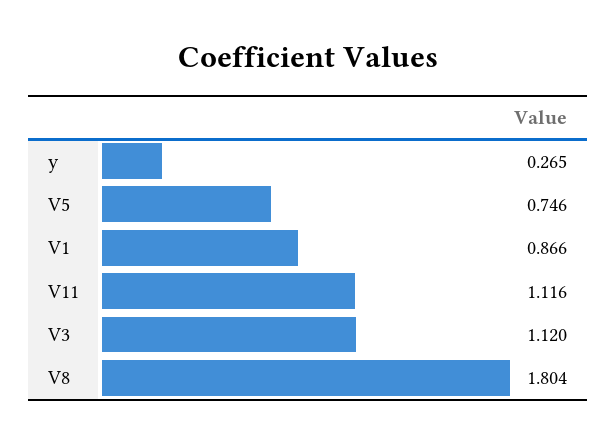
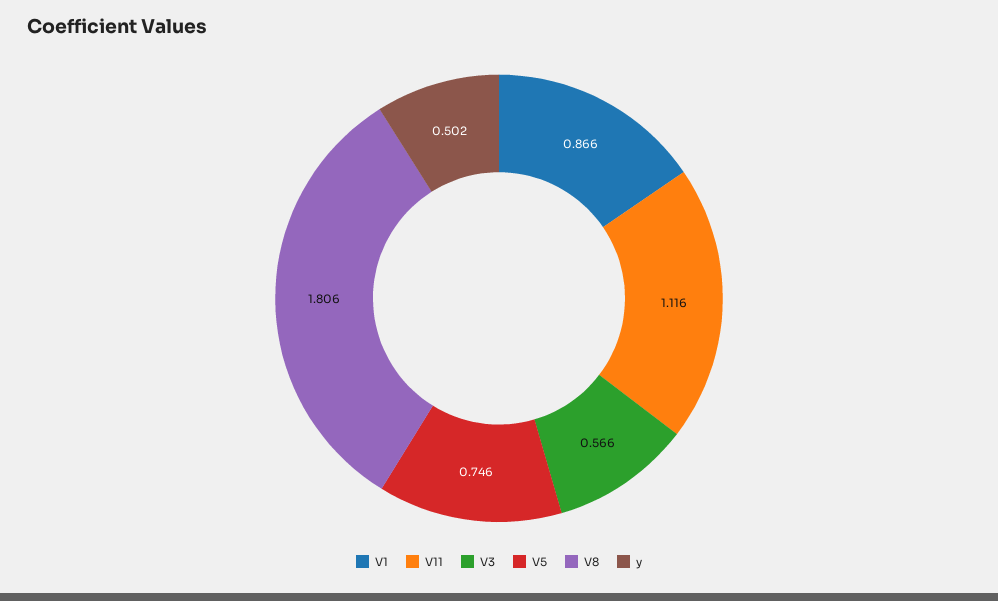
y: 0.265 -> 0.502
V3: 1.12 -> 0.566
V8: 1.804 -> 1.806

